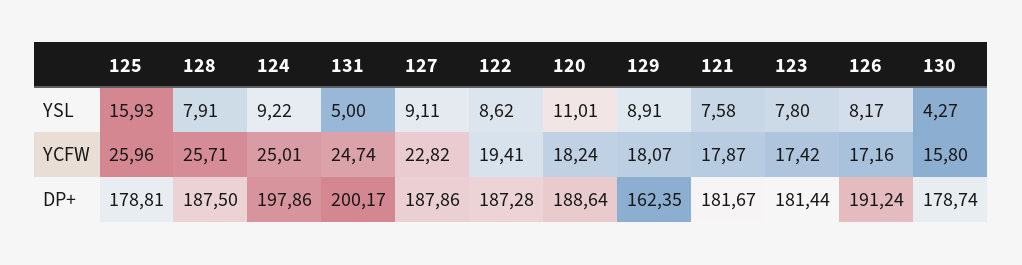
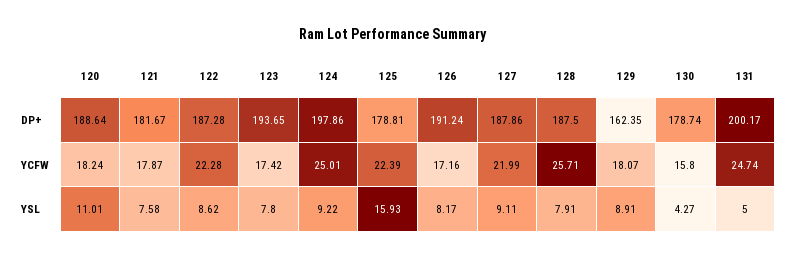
125, YCFW: 25.96 -> 22.39
127, YCFW: 22.82 -> 21.99
122, YCFW: 19.41 -> 22.28
123, DP+: 181.44 -> 193.65

